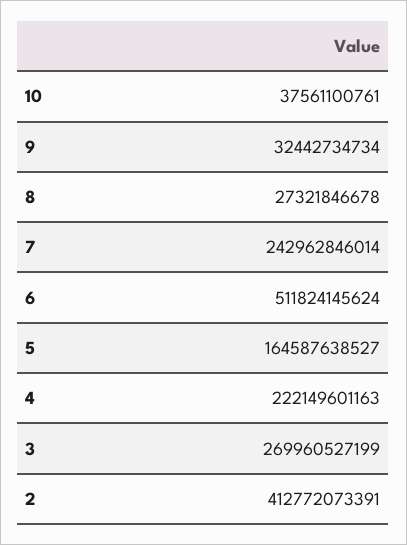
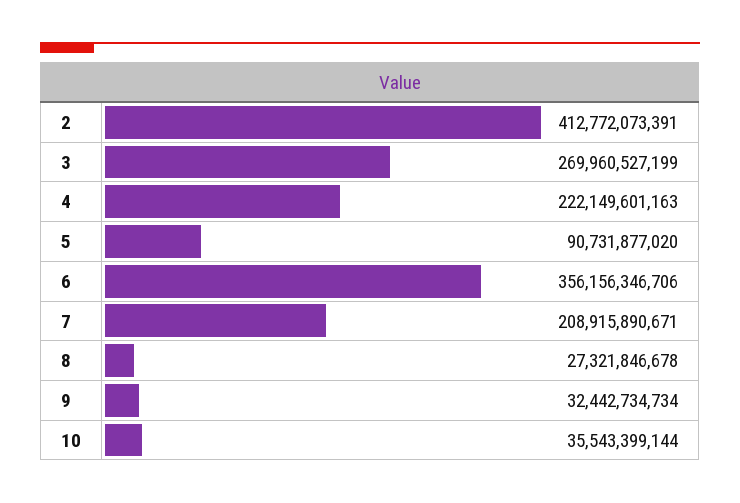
10: 37561100761 -> 35543399144
7: 242962846014 -> 208915890671
6: 511824145624 -> 356156346706
5: 164587638527 -> 90731877020

